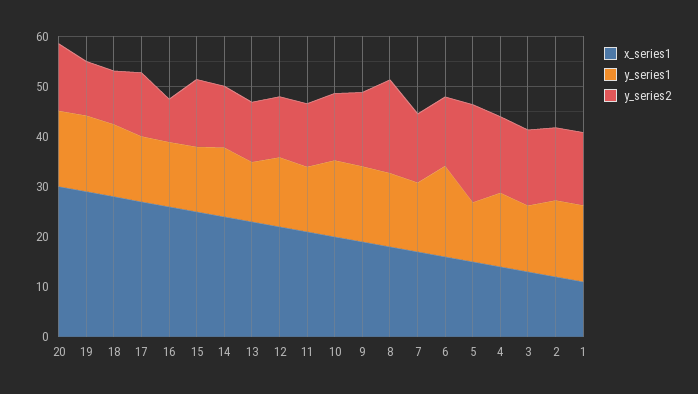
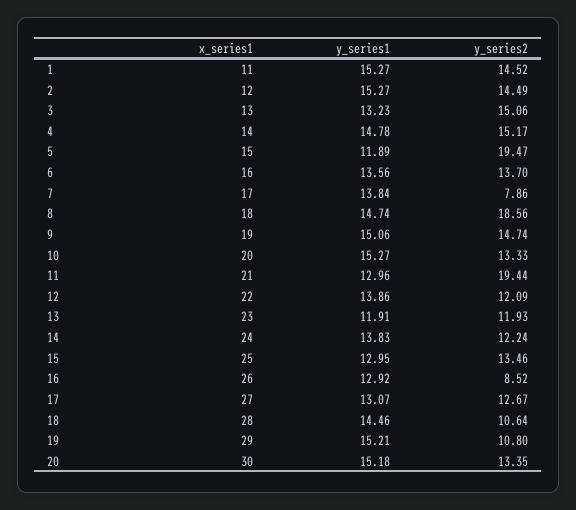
y_series2, 11: 12 -> 19.44
y_series2, 7: 14 -> 7.86
y_series1, 6: 18 -> 13.56

